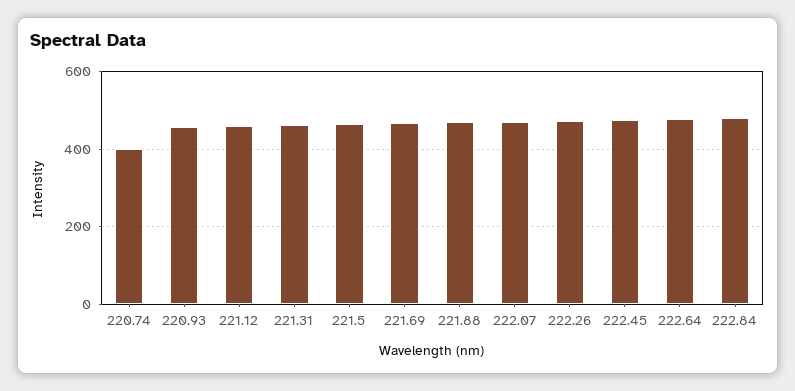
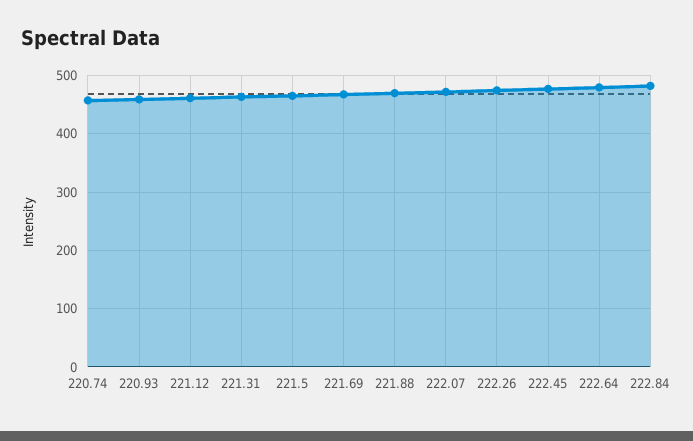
220.74: 400 -> 460

